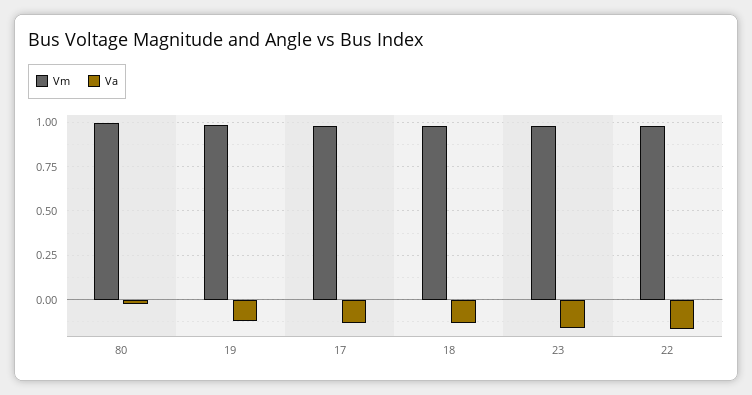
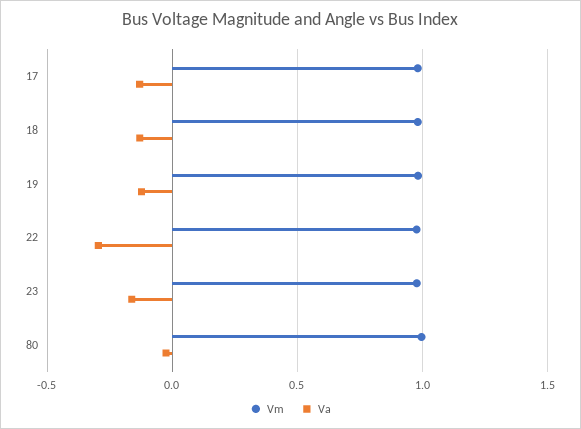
Va, 22: -0.15 -> -0.3

